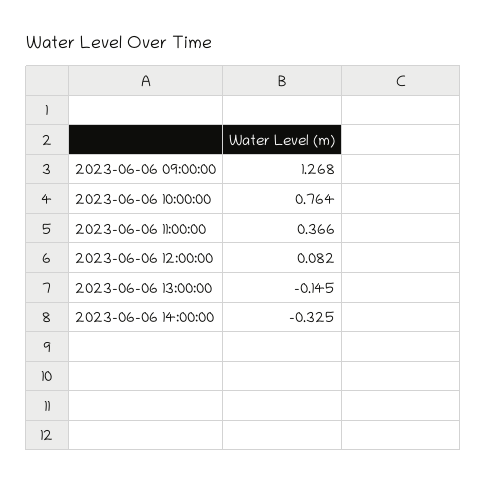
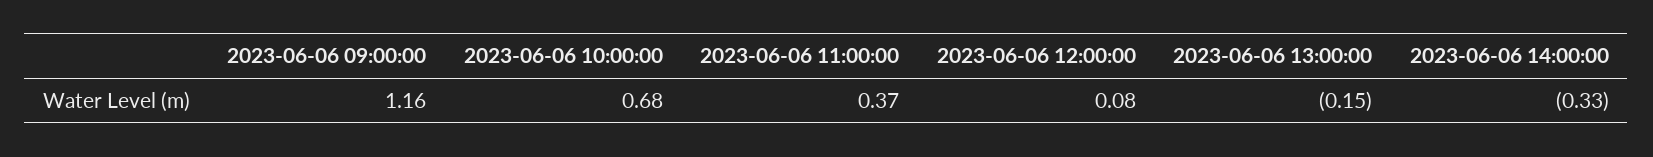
2023-06-06 09:00:00: 1.268 -> 1.16
2023-06-06 10:00:00: 0.764 -> 0.68

